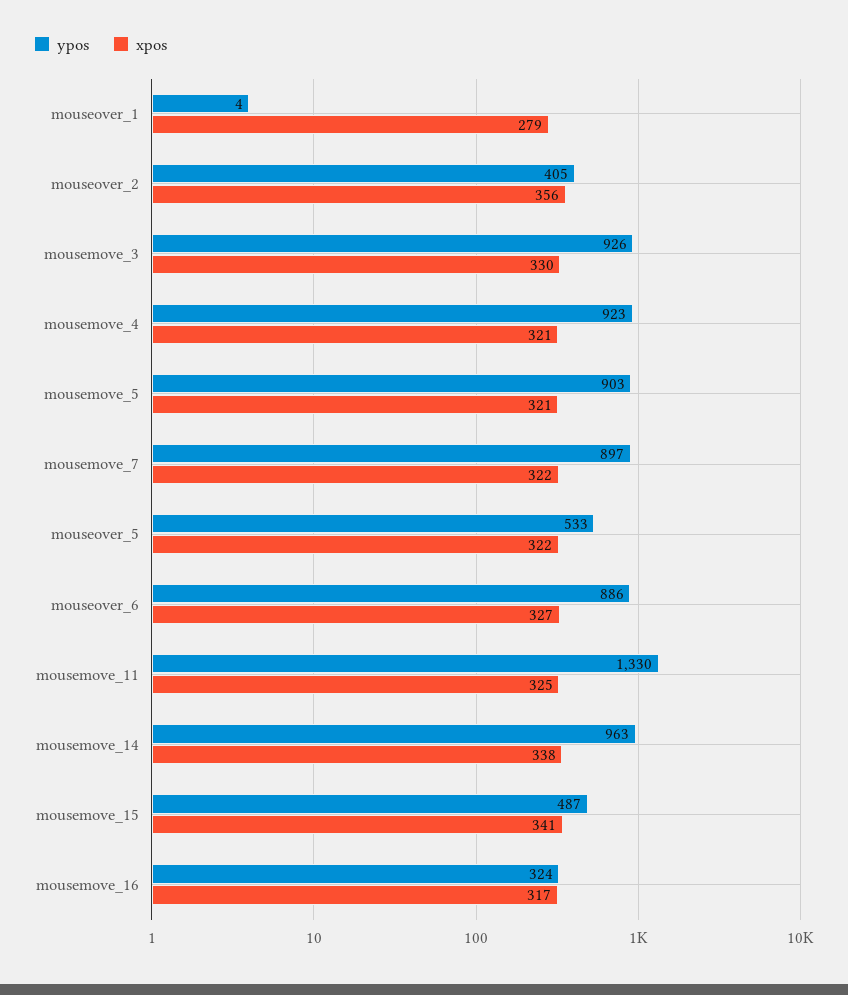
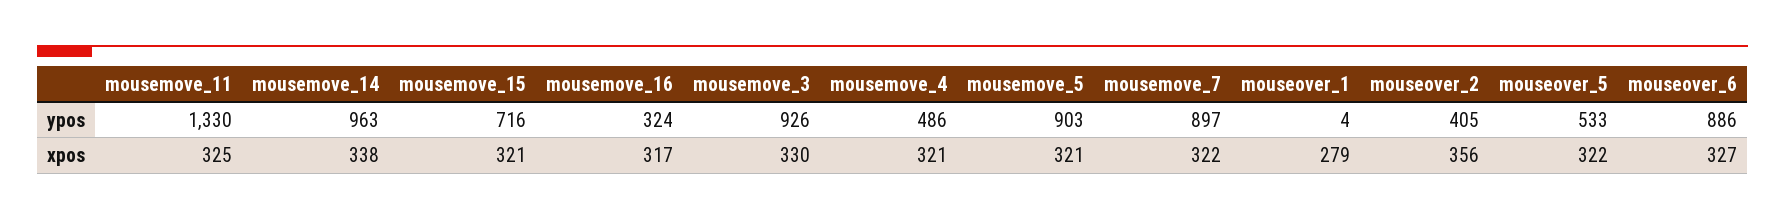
ypos, mousemove_4: 923 -> 486
ypos, mousemove_15: 487 -> 716
xpos, mousemove_15: 341 -> 321

